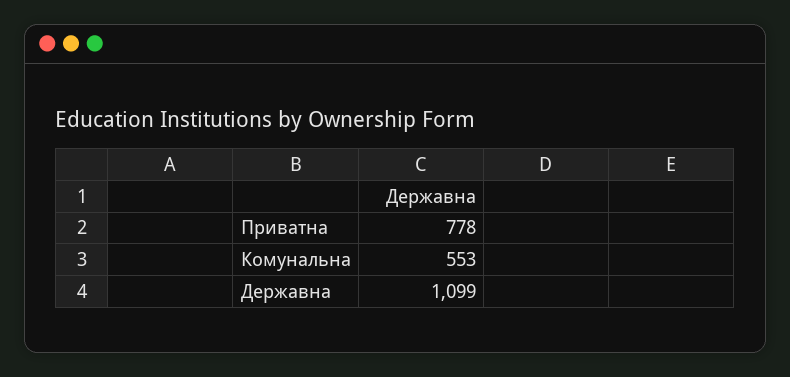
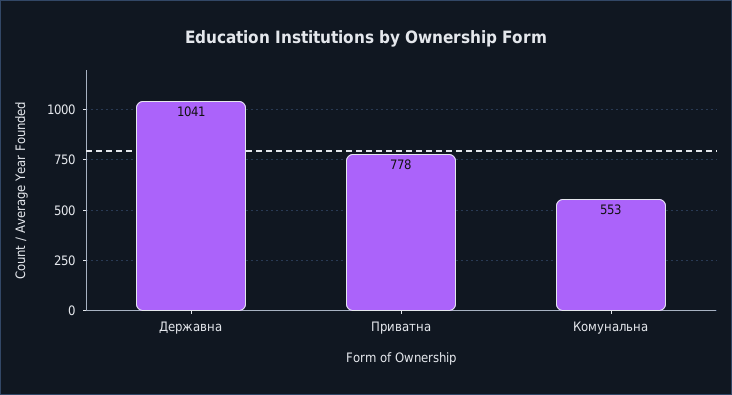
Державна: 1099 -> 1041

